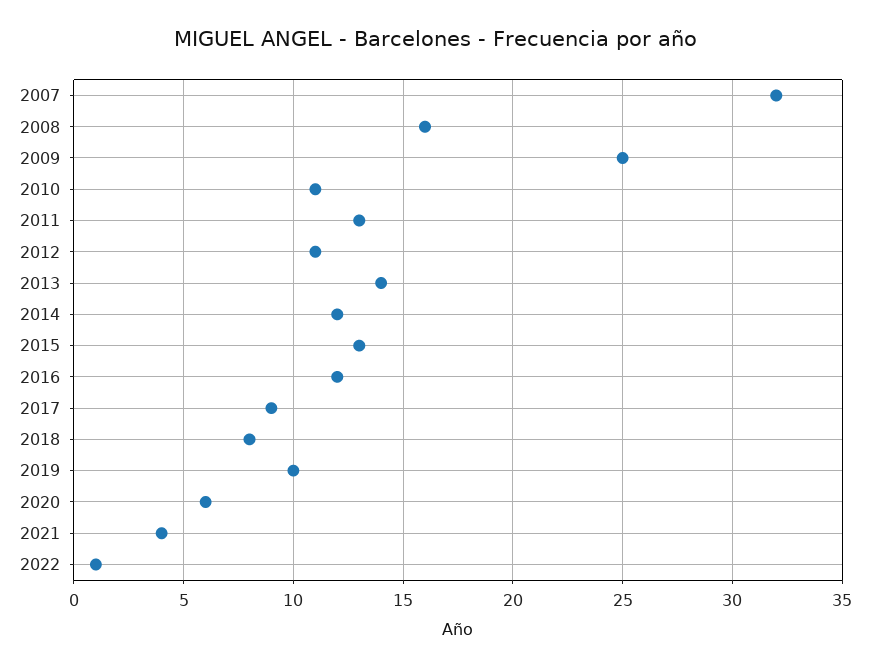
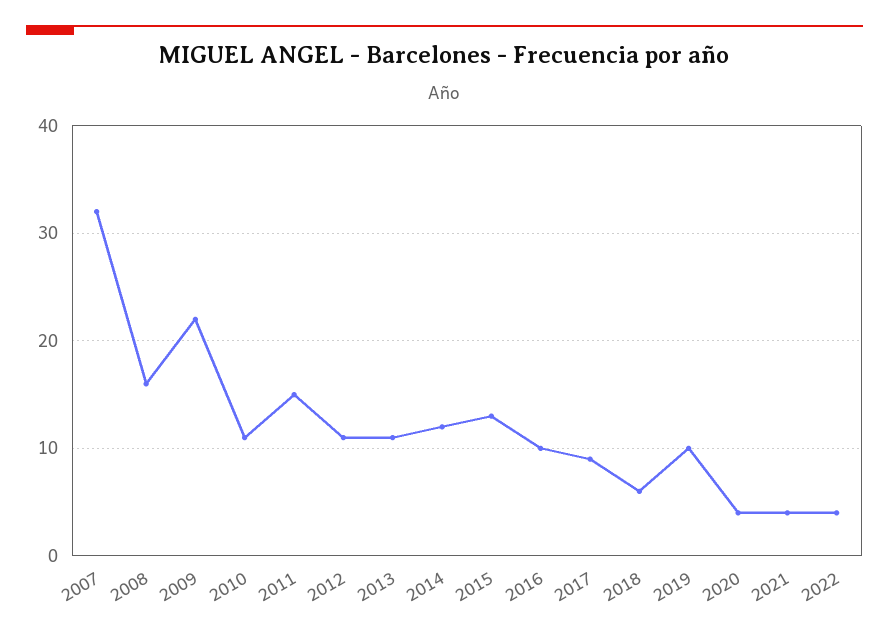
2009: 25 -> 22
2011: 13 -> 15
2013: 14 -> 11
2016: 12 -> 10
2018: 8 -> 6
2020: 6 -> 4
2022: 1 -> 4

